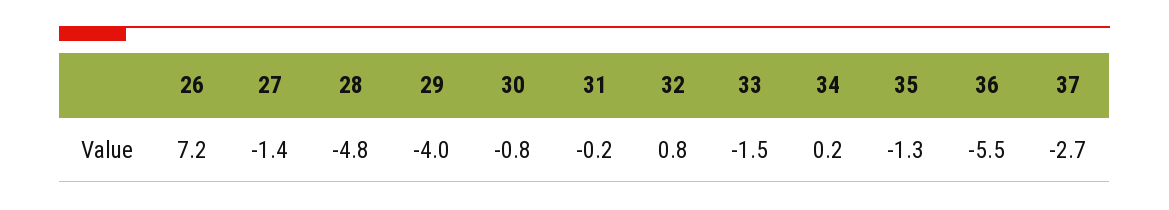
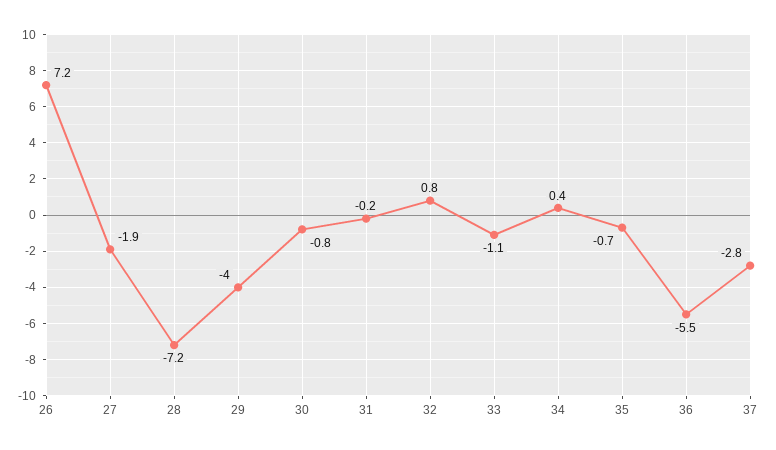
27: -1.4 -> -1.9
28: -4.8 -> -7.2
33: -1.5 -> -1.1
34: 0.2 -> 0.4
35: -1.3 -> -0.7
37: -2.7 -> -2.8

